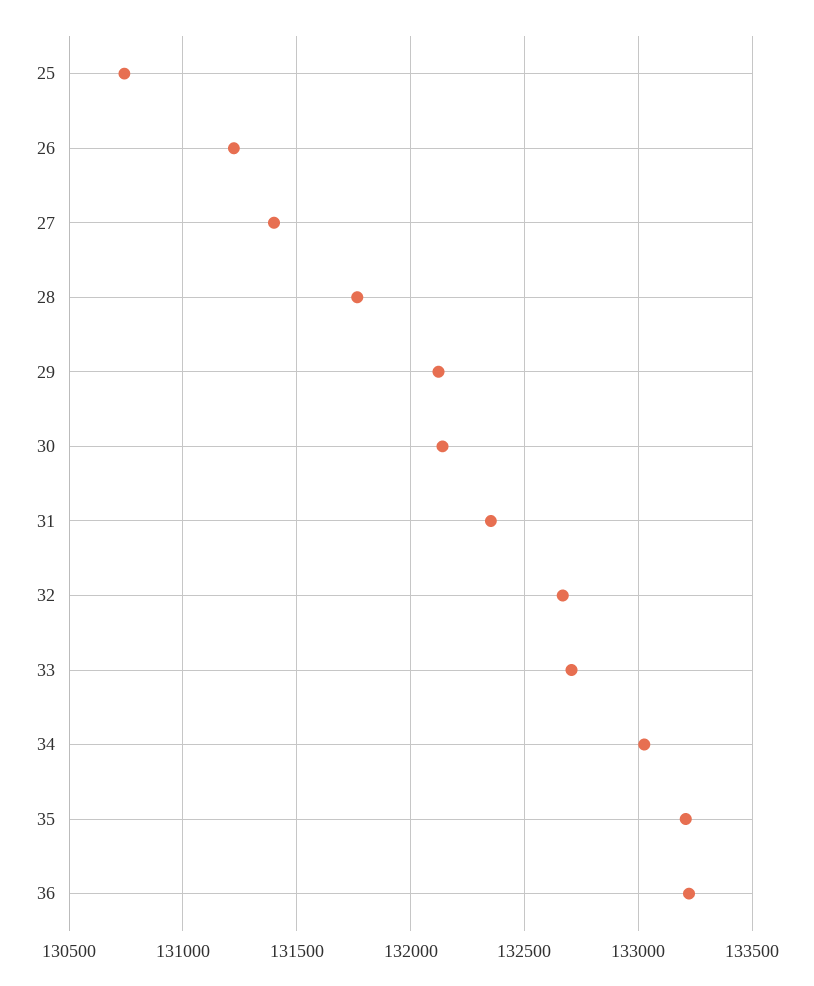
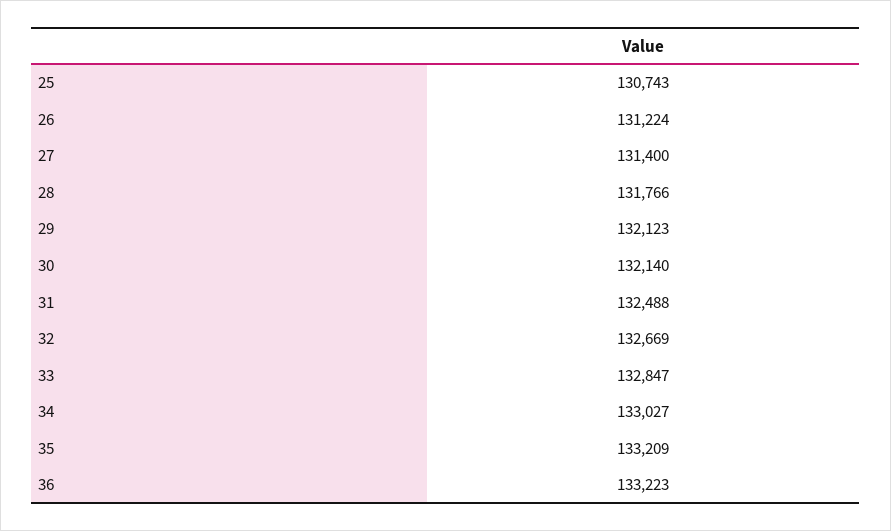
31: 132350 -> 132488
33: 132700 -> 132847

